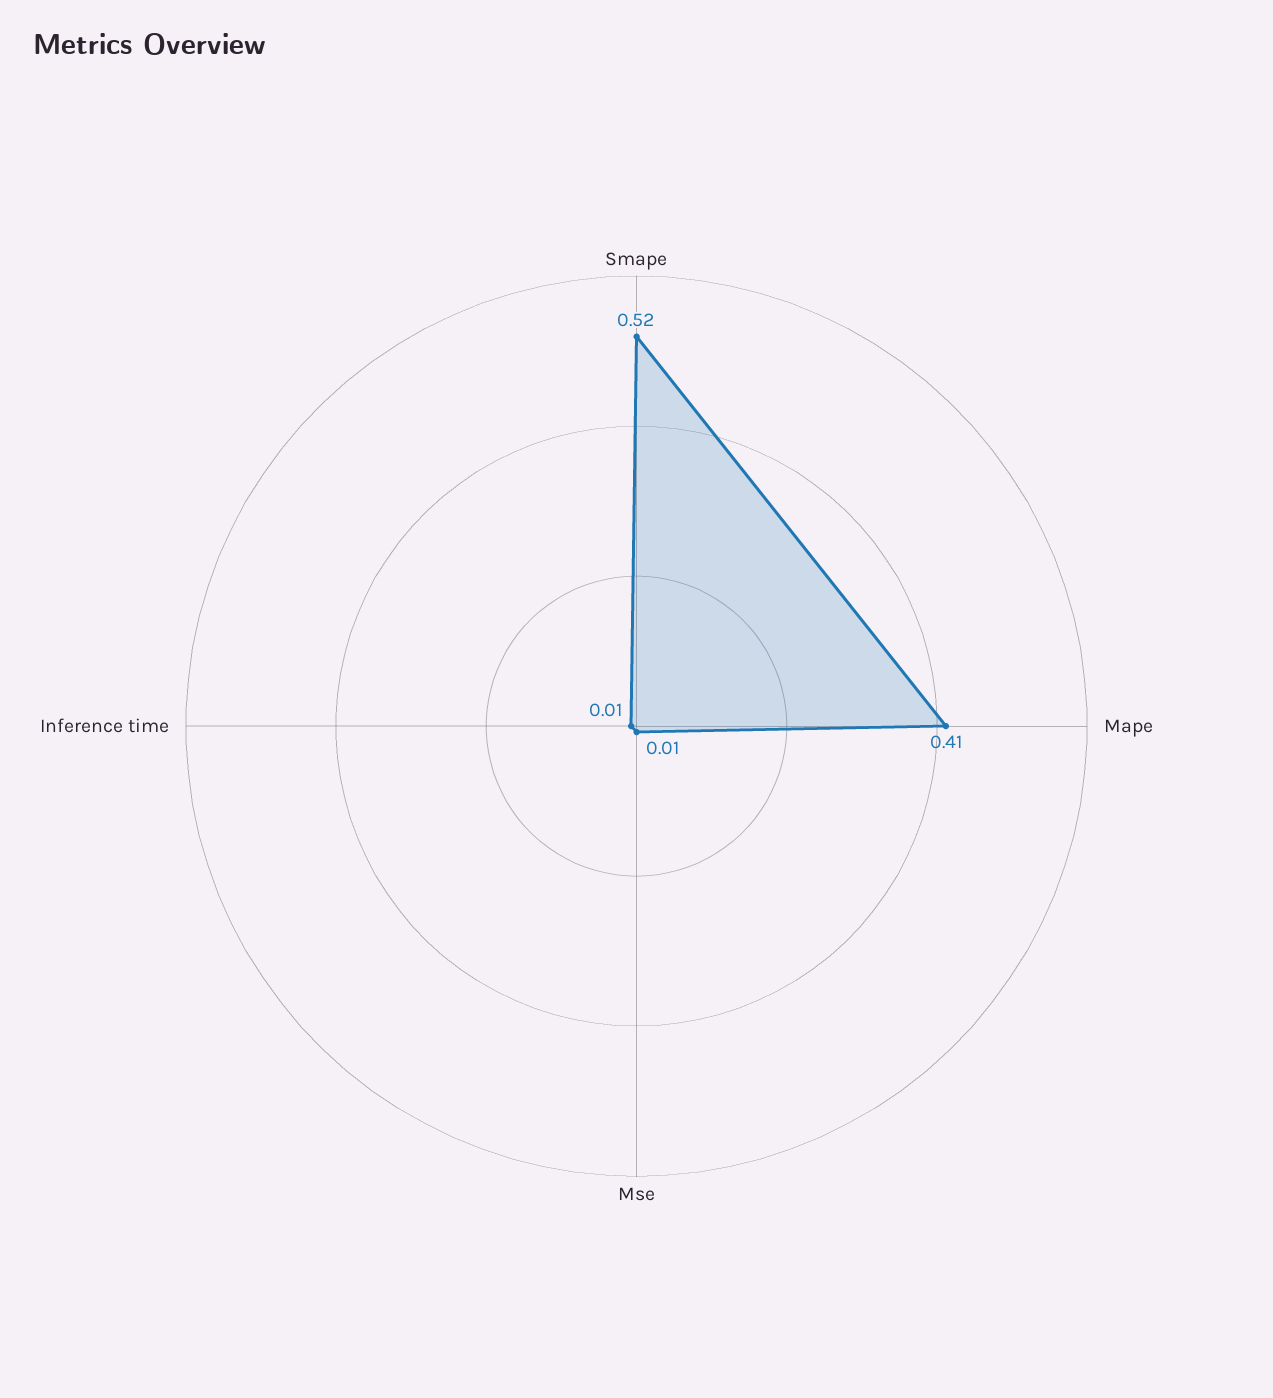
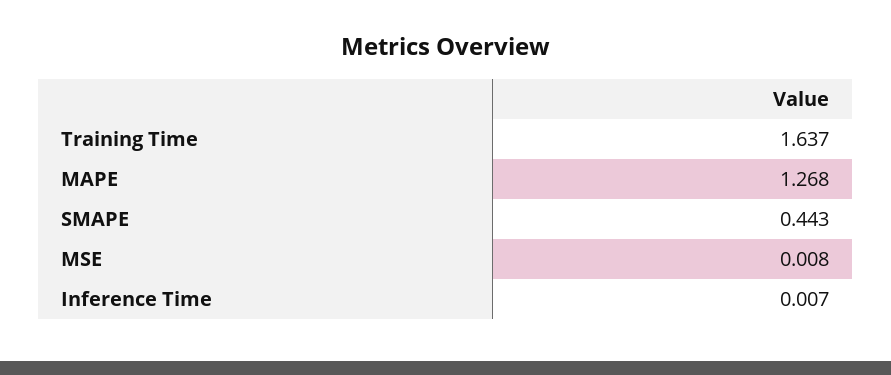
Smape: 0.52 -> 0.443
Mape: 0.41 -> 1.268
Training Time: none -> 1.637

